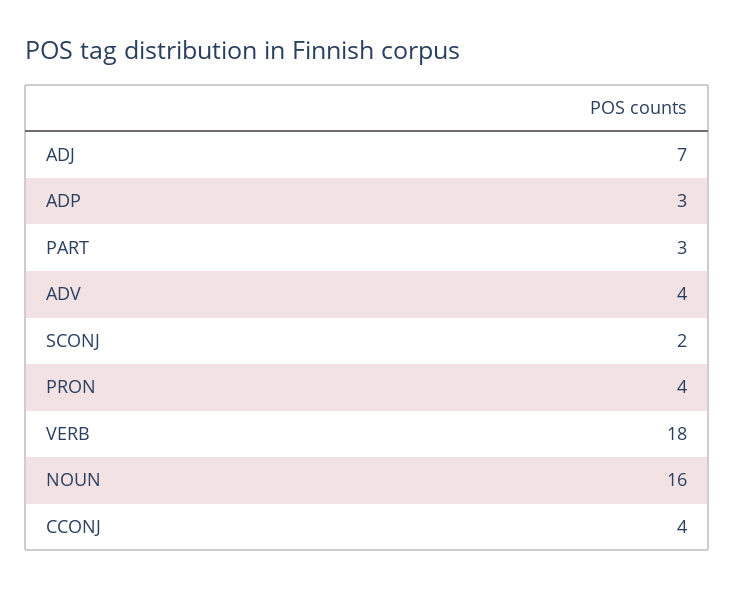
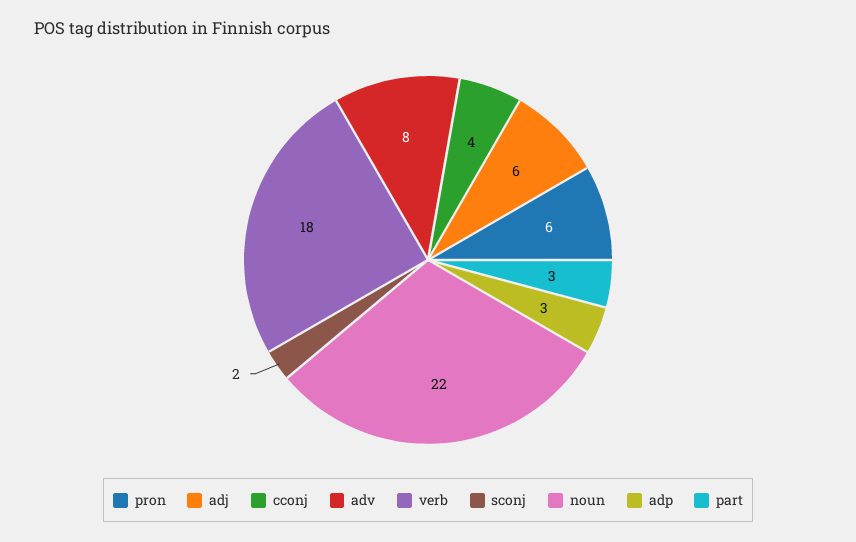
ADJ: 7 -> 6
ADV: 4 -> 8
PRON: 4 -> 6
NOUN: 16 -> 22

